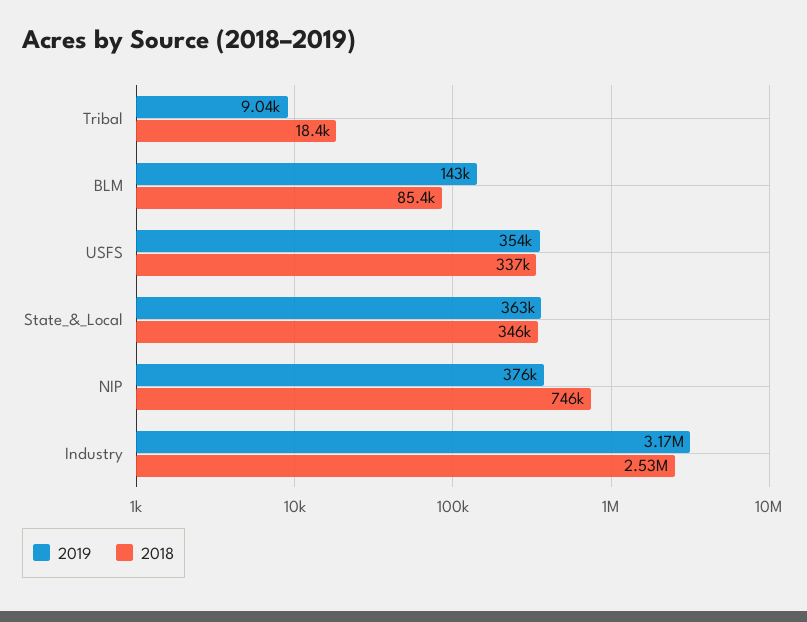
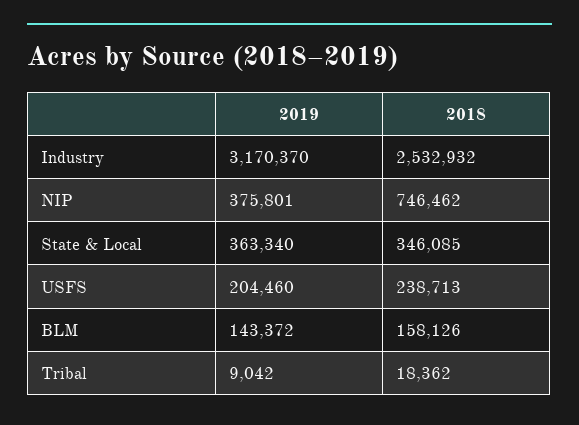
2018, BLM: 85400 -> 158126
2019, USFS: 354000 -> 204460
2018, USFS: 337000 -> 238713

